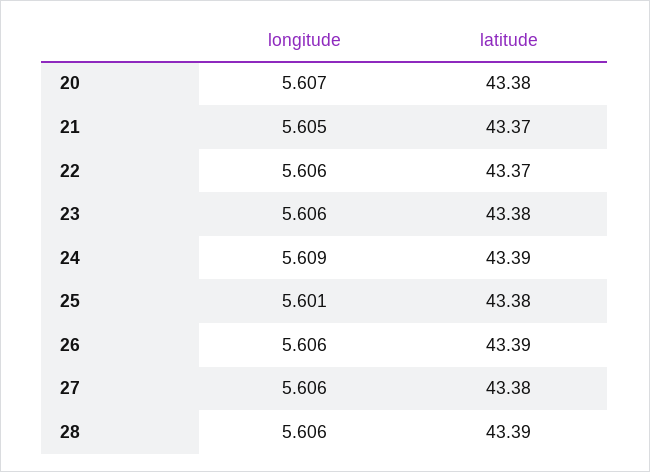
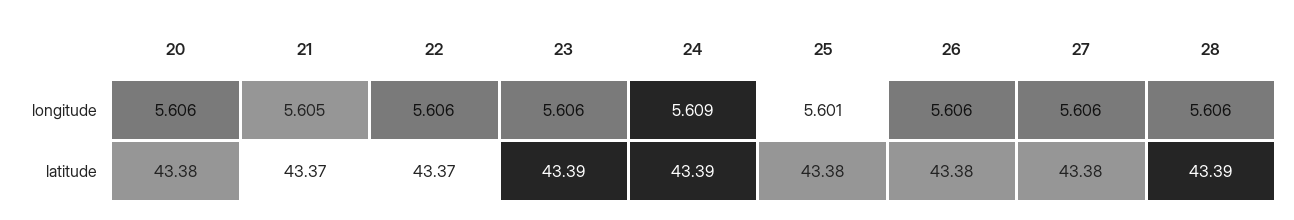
longitude, 20: 5.607 -> 5.606
latitude, 23: 43.38 -> 43.39
latitude, 26: 43.39 -> 43.38

